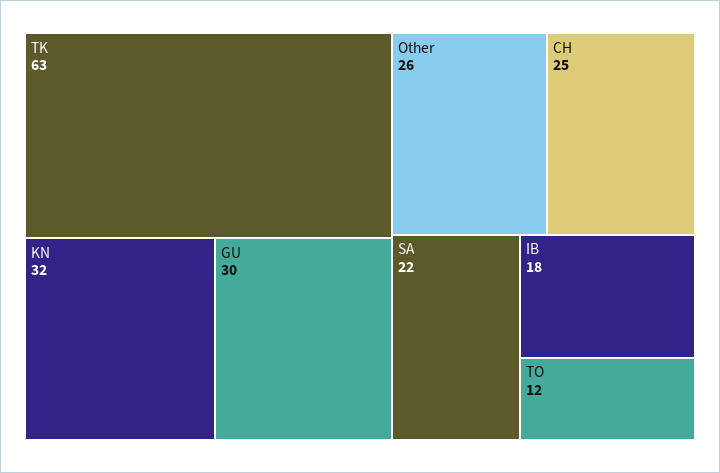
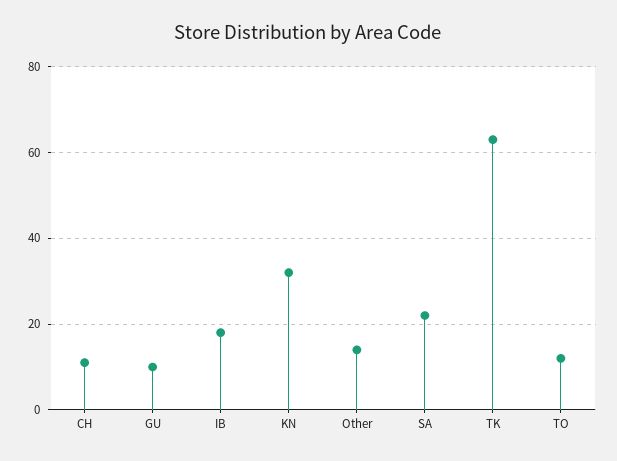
GU: 30 -> 10
Other: 26 -> 15
CH: 25 -> 10

